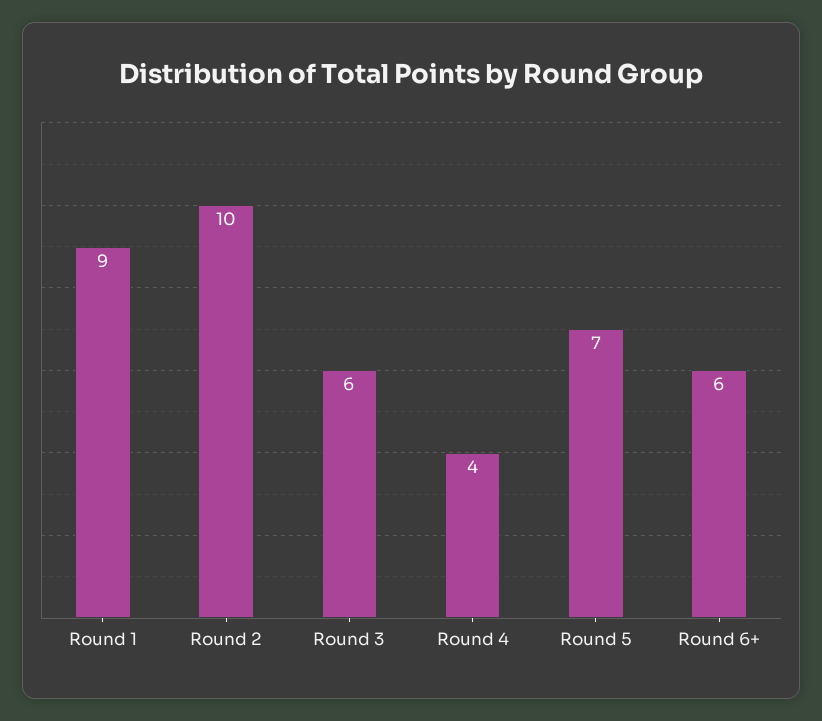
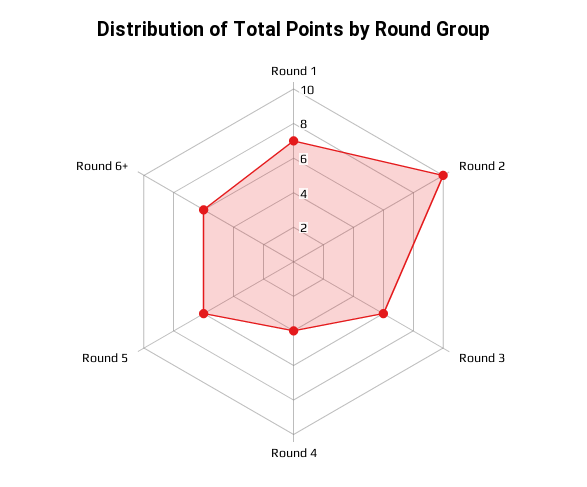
Round 1: 9 -> 7
Round 5: 7 -> 6

